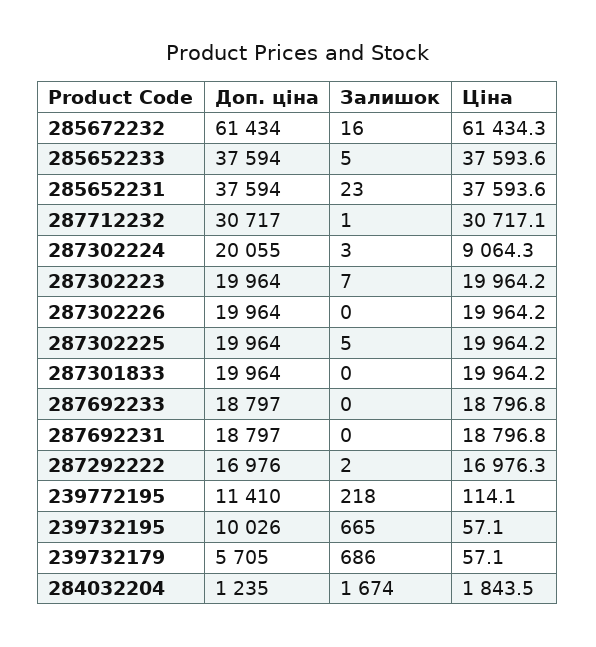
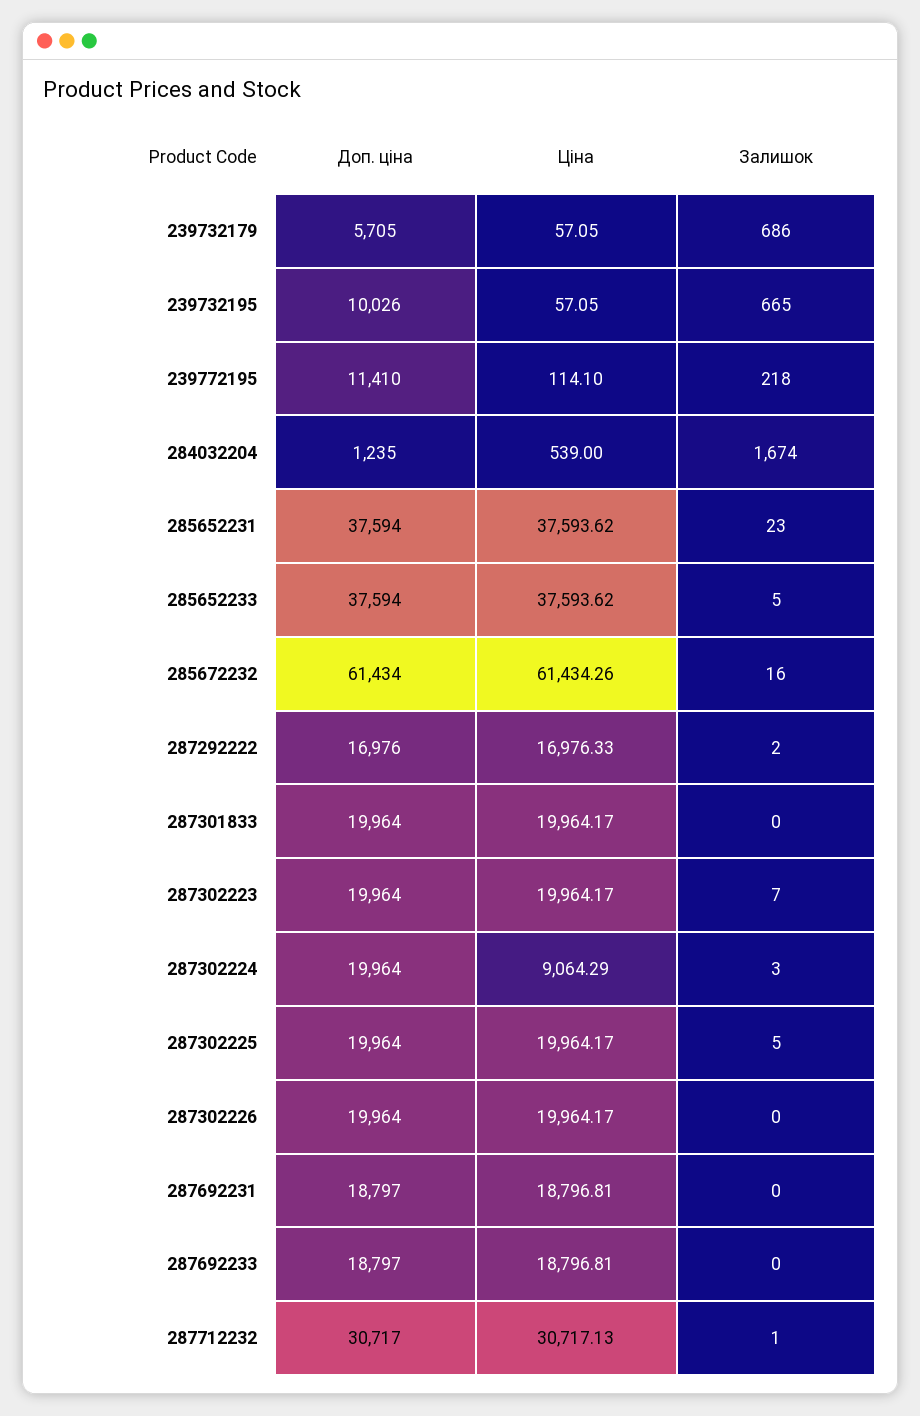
Доп. ціна, 287302224: 20055 -> 19964
Ціна, 284032204: 1843.5 -> 539

